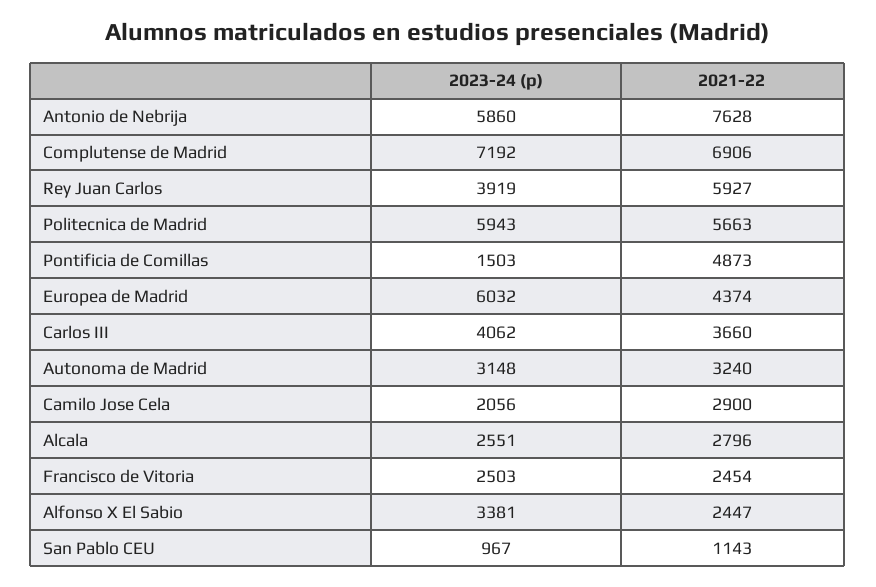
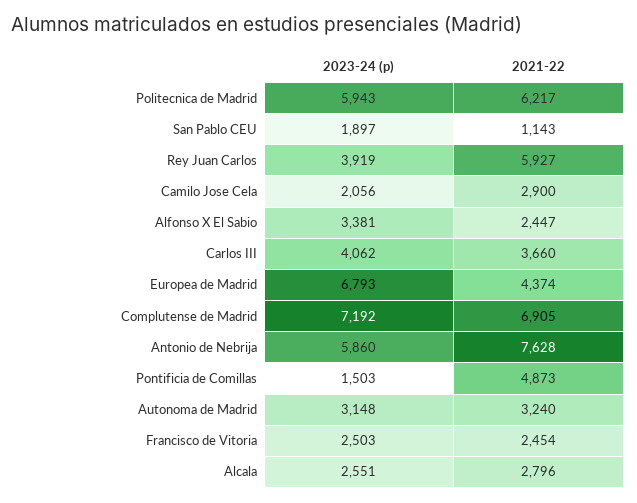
2021-22, Complutense de Madrid: 6906 -> 6905
2021-22, Politecnica de Madrid: 5663 -> 6217
2023-24 (p), Europea de Madrid: 6032 -> 6793
2023-24 (p), San Pablo CEU: 967 -> 1897

